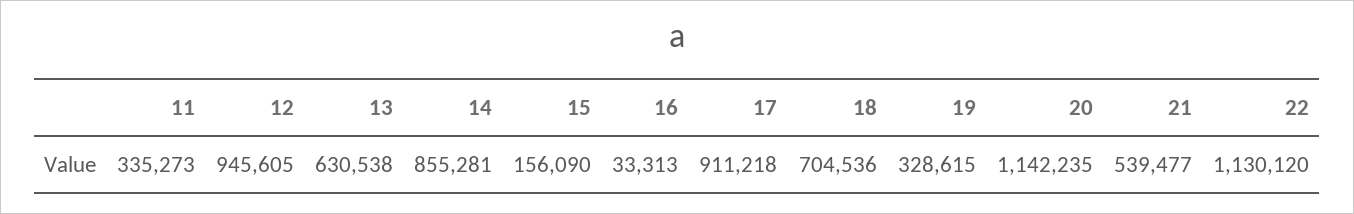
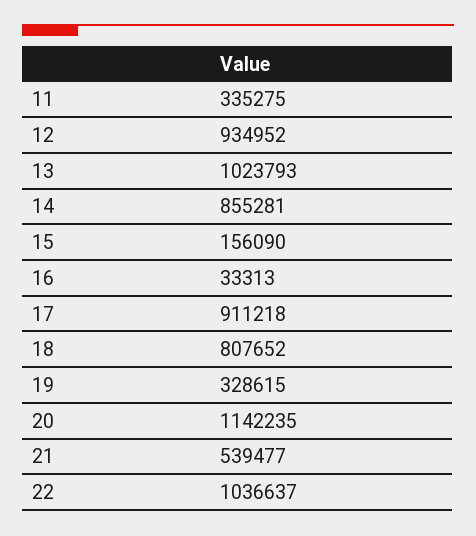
11: 335273 -> 335275
12: 945605 -> 934952
13: 630538 -> 1023793
18: 704536 -> 807652
22: 1130120 -> 1036637

